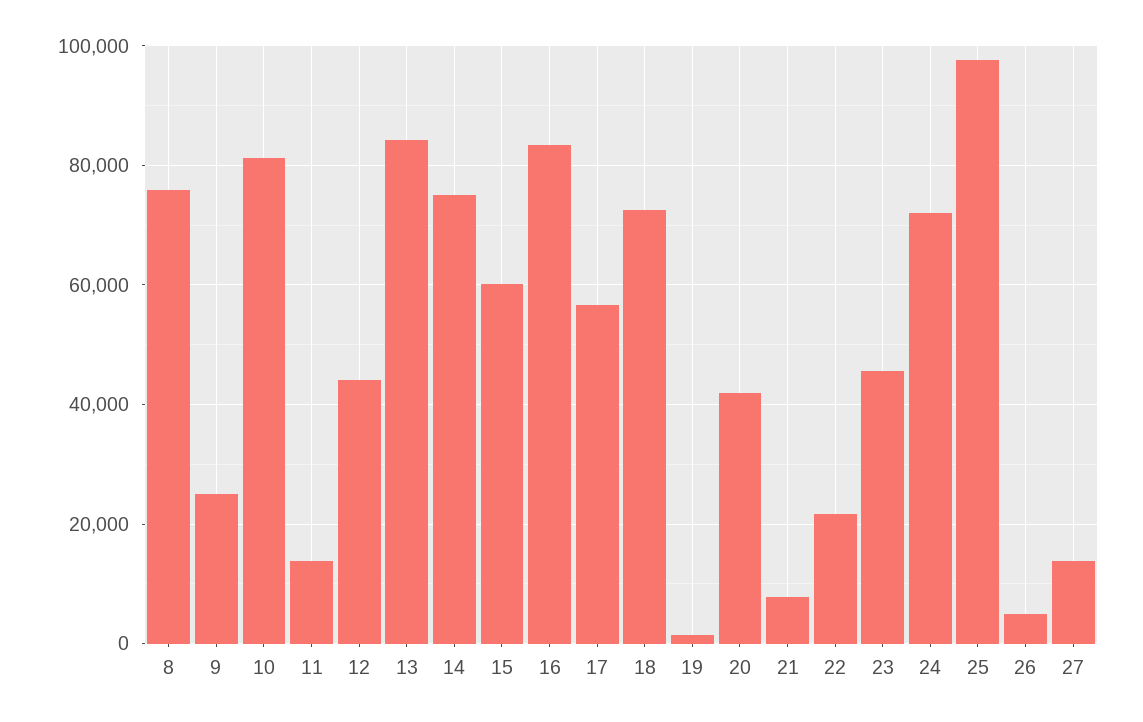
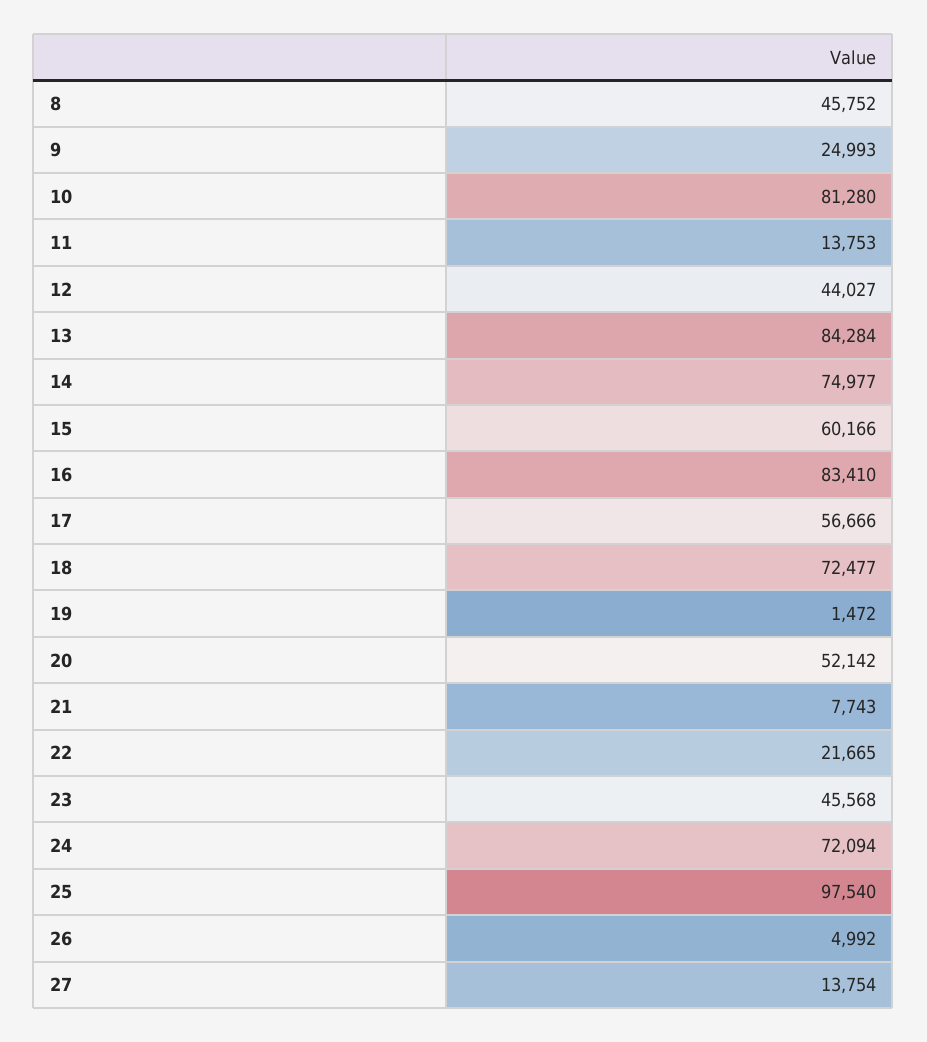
8: 76000 -> 45752
20: 42000 -> 52142

